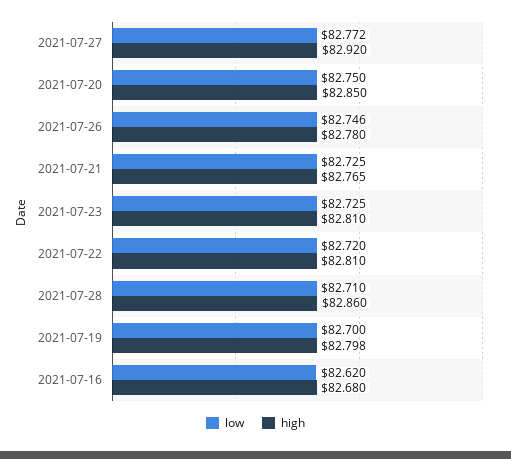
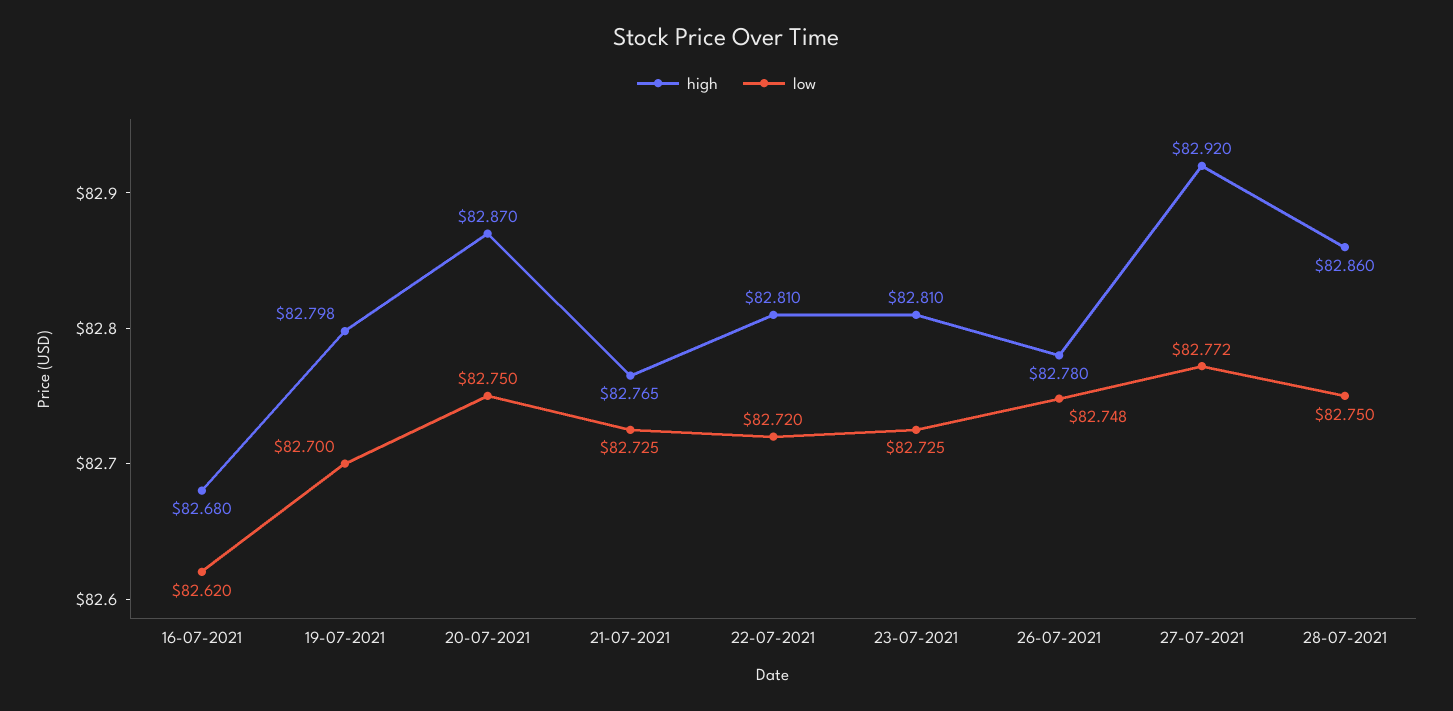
high, 2021-07-20: 82.85 -> 82.87
low, 2021-07-26: 82.746 -> 82.748
low, 2021-07-28: 82.71 -> 82.75

